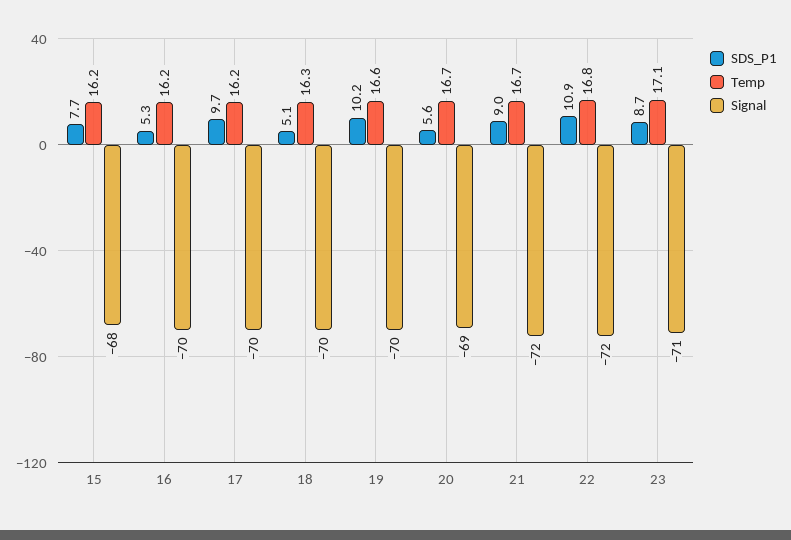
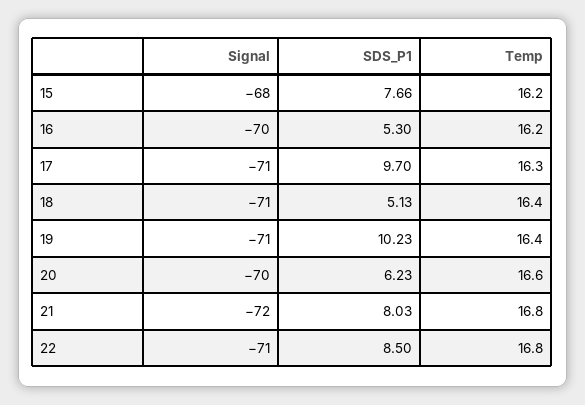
Temp, 17: 16.2 -> 16.3
Signal, 17: -70 -> -71
Temp, 18: 16.3 -> 16.4
Signal, 18: -70 -> -71
Temp, 19: 16.6 -> 16.4
Signal, 19: -70 -> -71
SDS_P1, 20: 5.6 -> 6.23
Temp, 20: 16.7 -> 16.6
Signal, 20: -69 -> -70
SDS_P1, 21: 9 -> 8.03
Temp, 21: 16.7 -> 16.8
SDS_P1, 22: 10.9 -> 8.5
Signal, 22: -72 -> -71
SDS_P1, 23: 8.7 -> none
Temp, 23: 17.1 -> none
Signal, 23: -71 -> none

